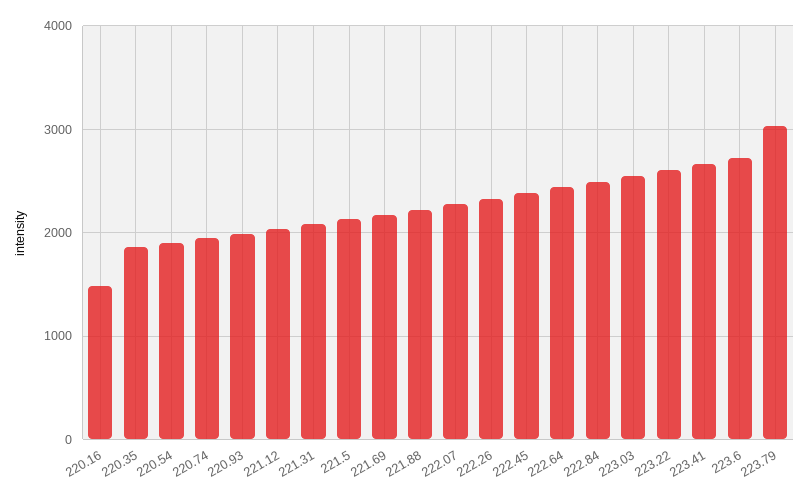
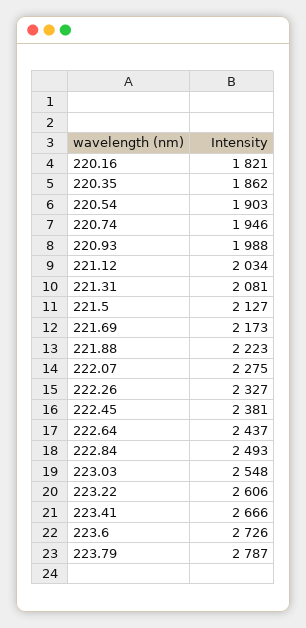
220.16: 1500 -> 1821
223.79: 3000 -> 2787

